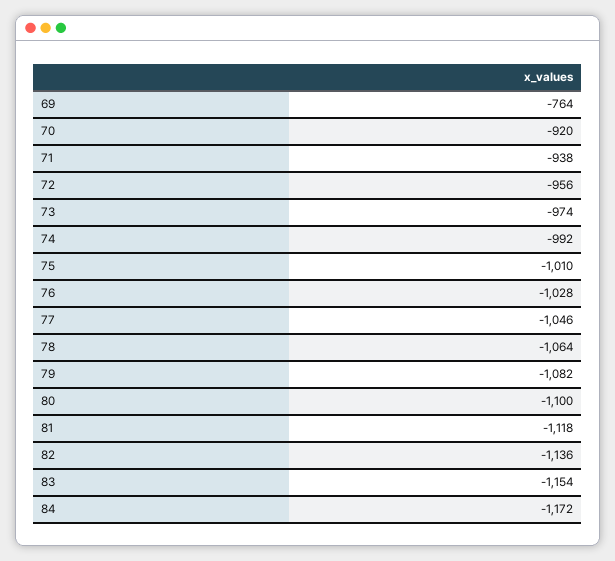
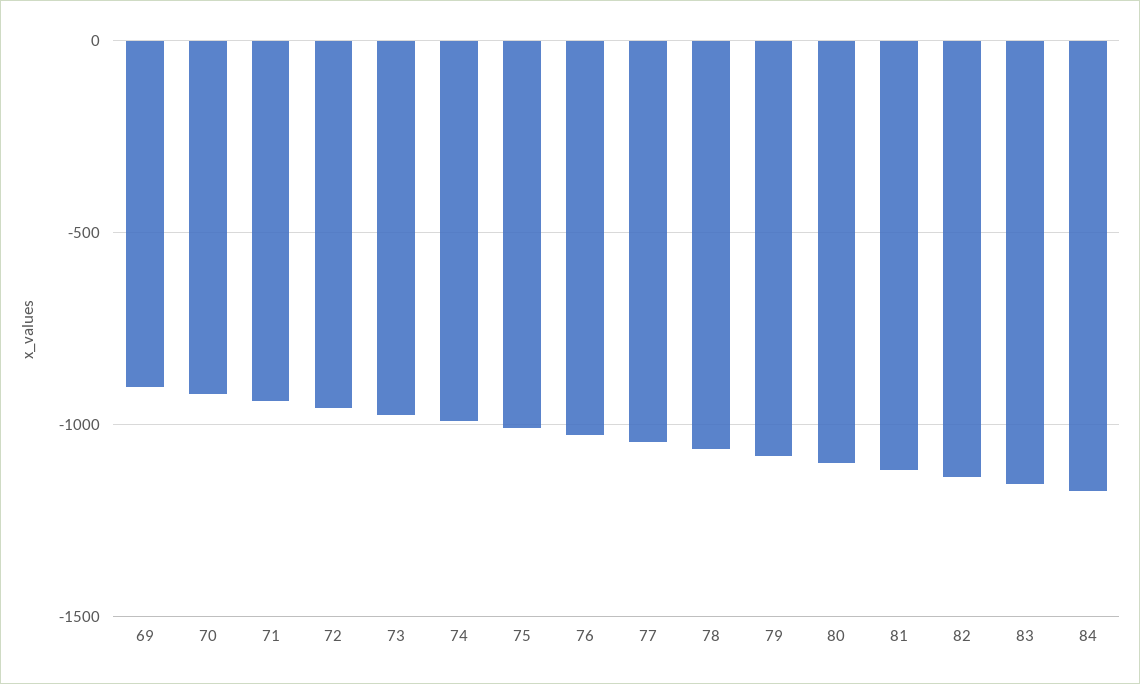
69: -764 -> -900

